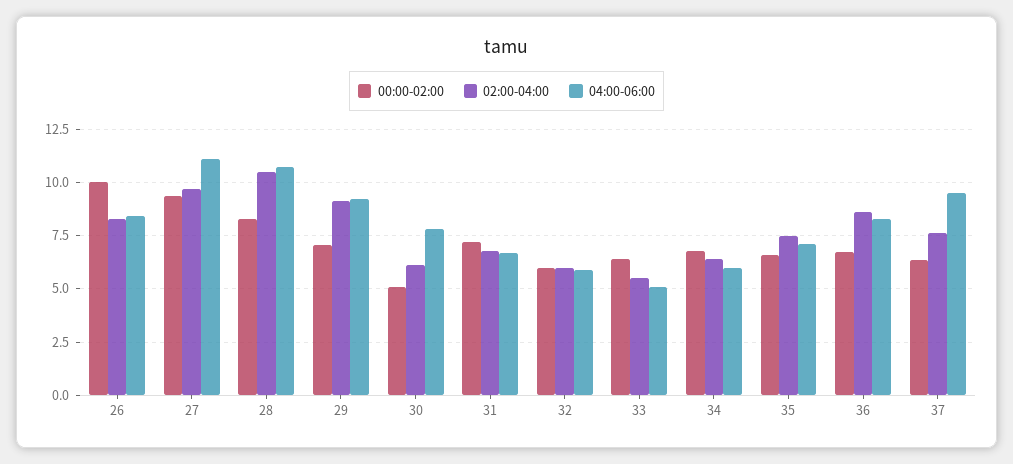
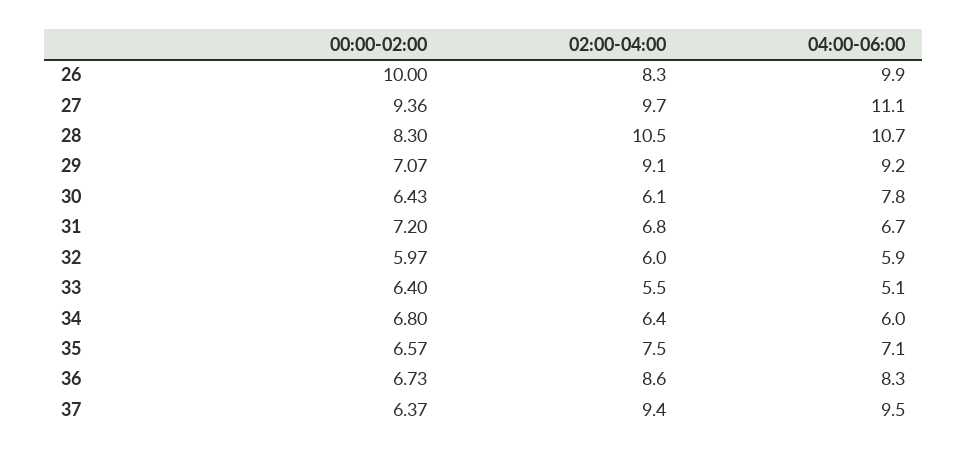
04:00-06:00, 26: 8.5 -> 9.9
00:00-02:00, 30: 5 -> 6.43
02:00-04:00, 37: 7.5 -> 9.4

